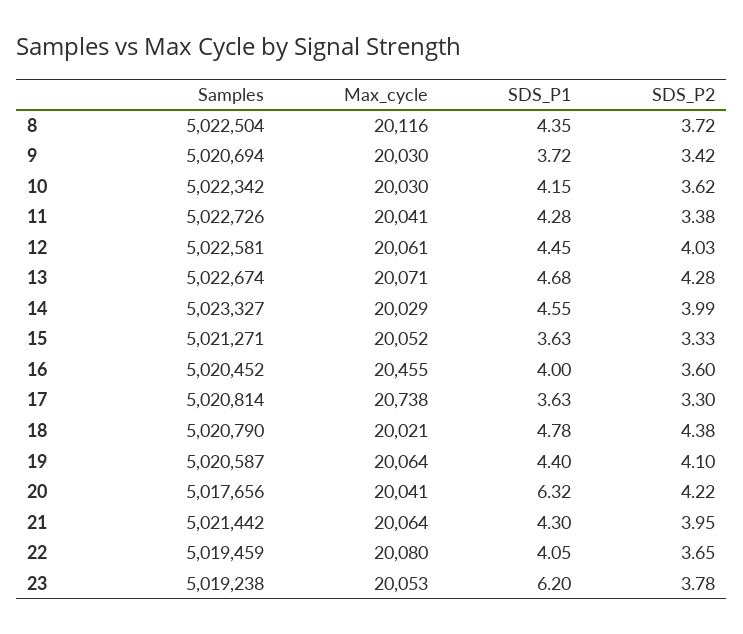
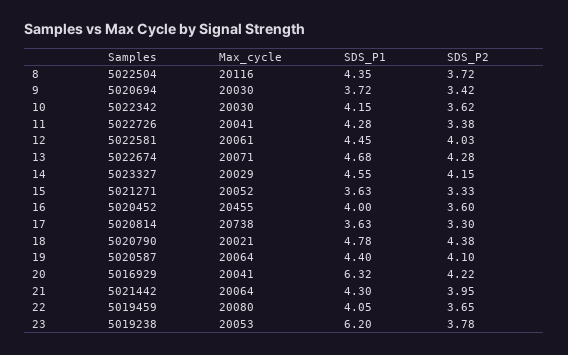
SDS_P2, 14: 3.99 -> 4.15
Samples, 20: 5017656 -> 5016929

